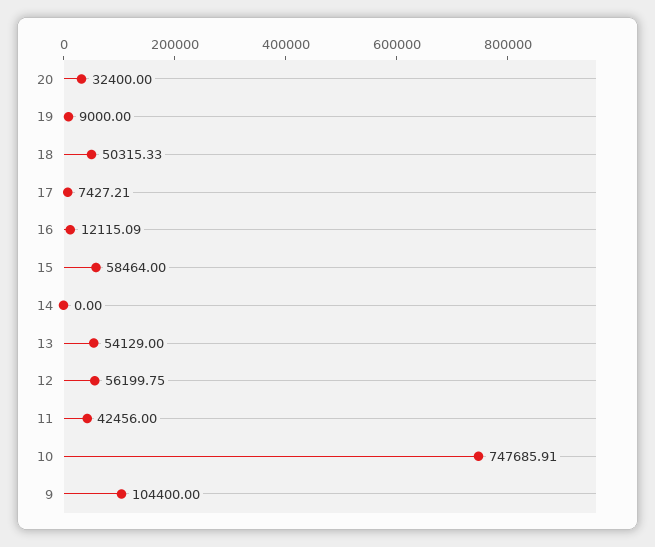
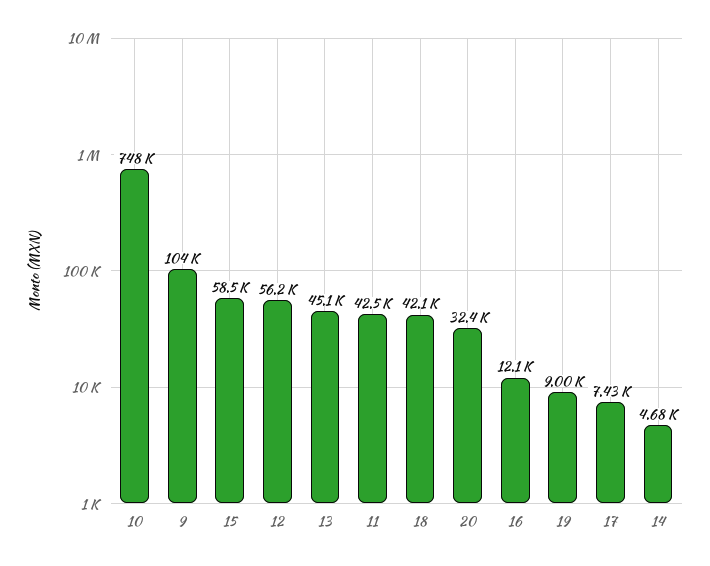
18: 50315.33 -> 42100
14: 0 -> 4680
13: 54129 -> 45100

